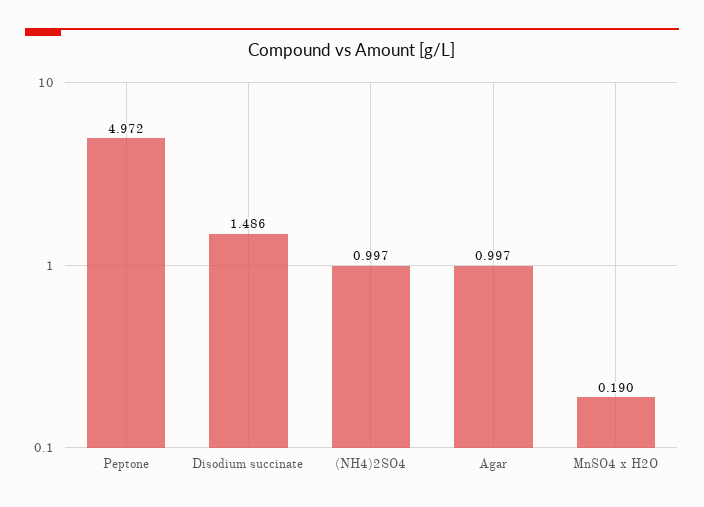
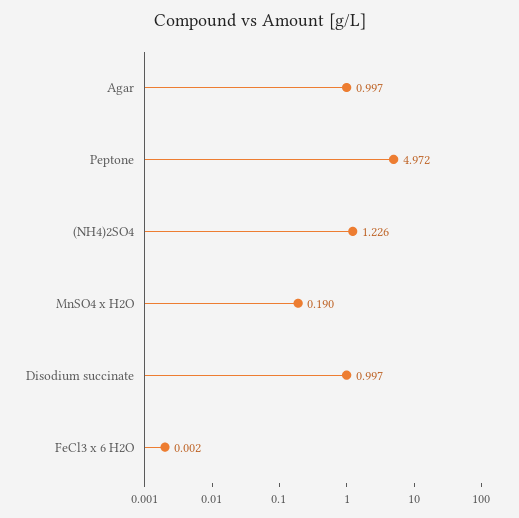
Disodium succinate: 1.486 -> 0.997
(NH4)2SO4: 0.997 -> 1.226
FeCl3 x 6 H2O: none -> 0.002

